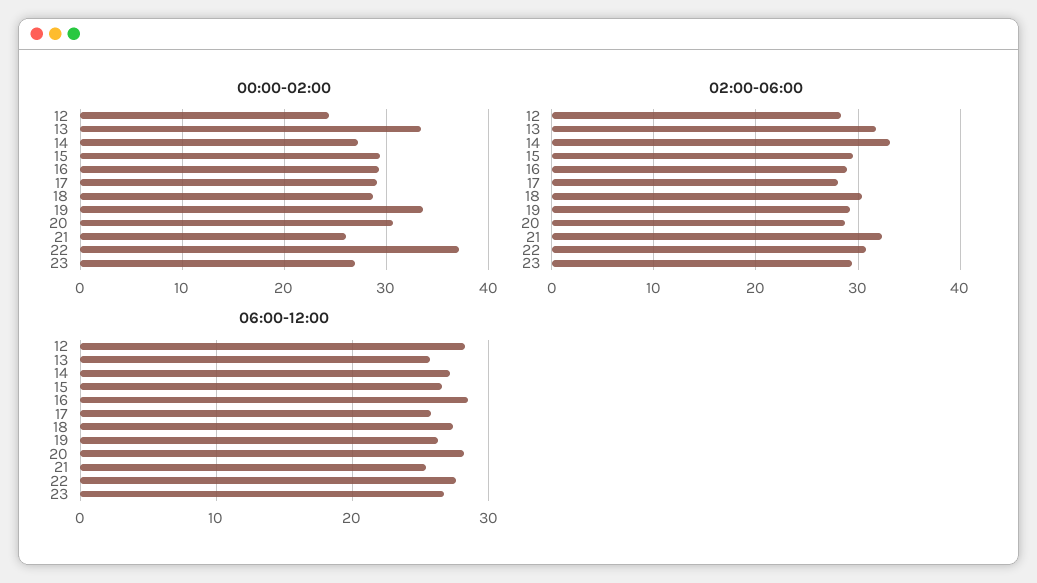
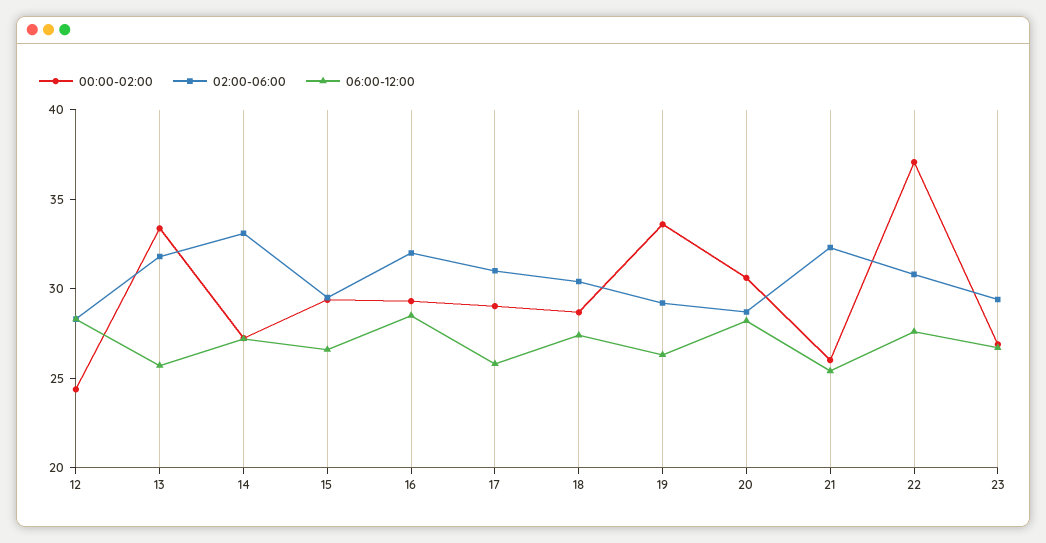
02:00-06:00, 16: 29 -> 32
02:00-06:00, 17: 28 -> 31

